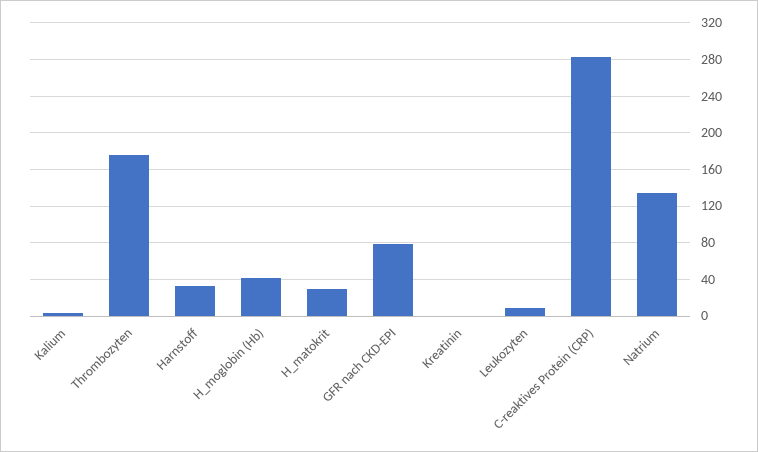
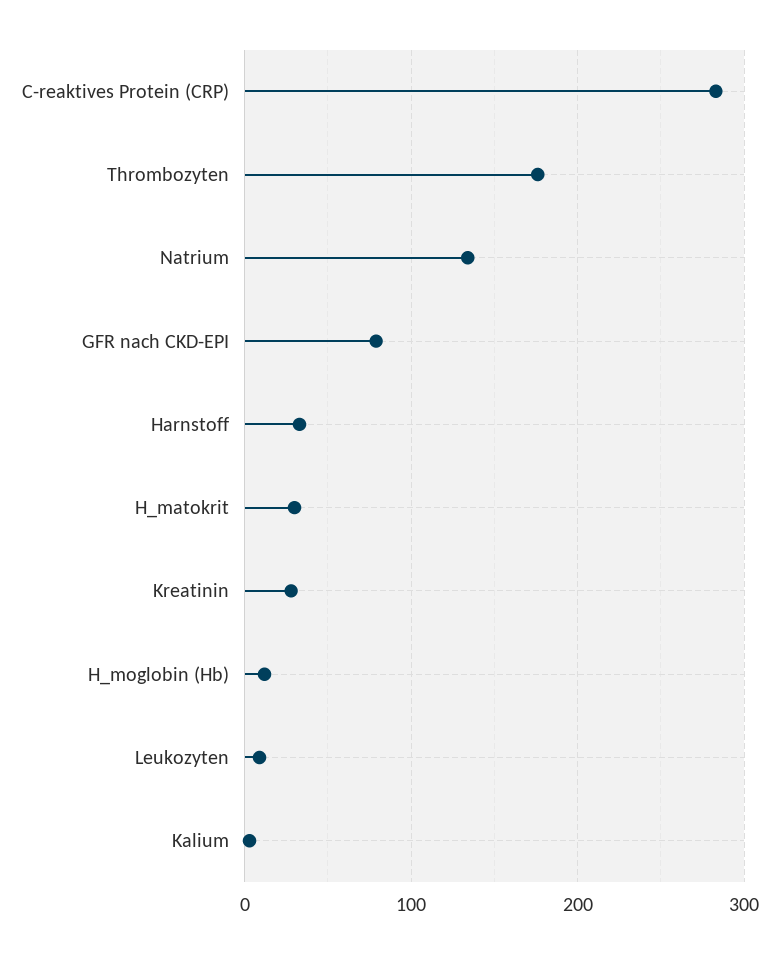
H_moglobin (Hb): 40 -> 10
Kreatinin: 0 -> 30

